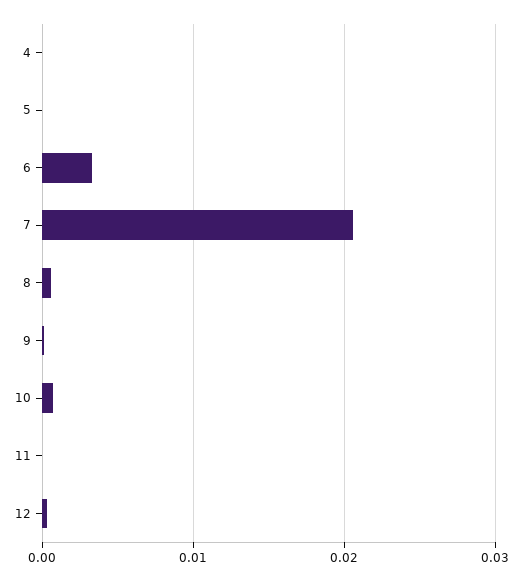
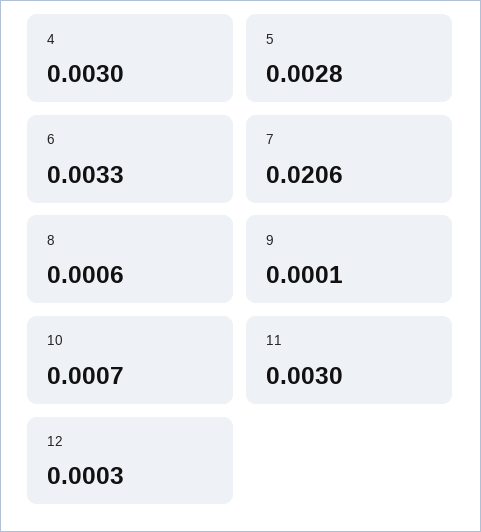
4: 0 -> 0.003
5: 0 -> 0.0028
11: 0 -> 0.003

